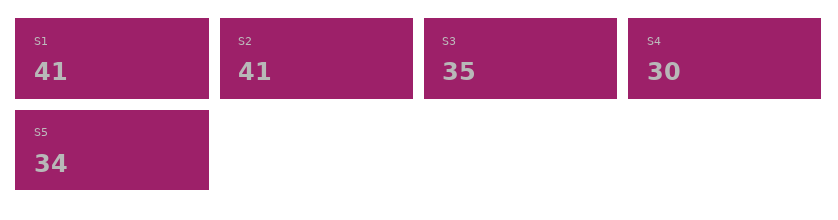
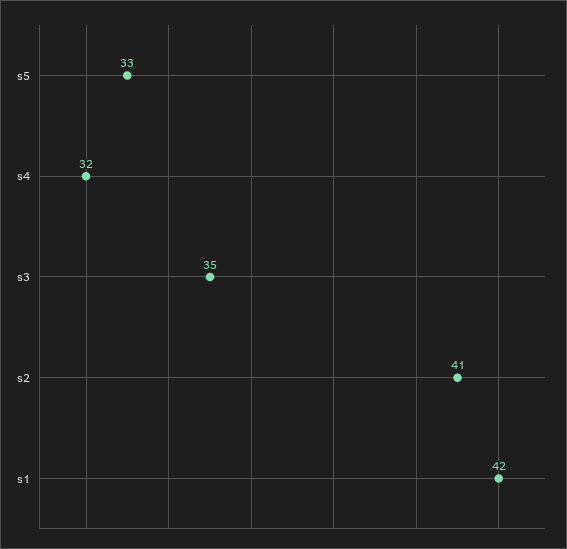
S1: 41 -> 42
S4: 30 -> 32
S5: 34 -> 33

